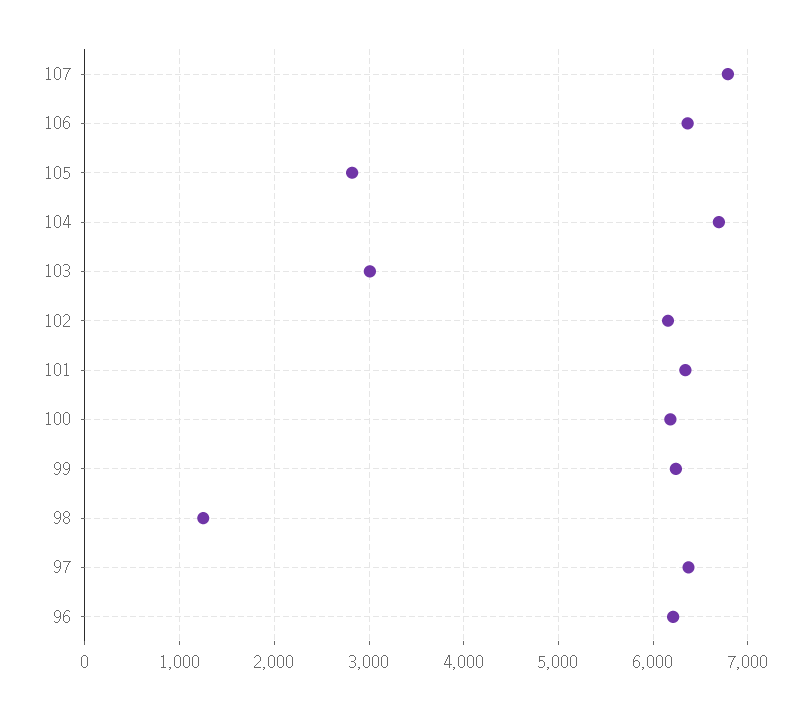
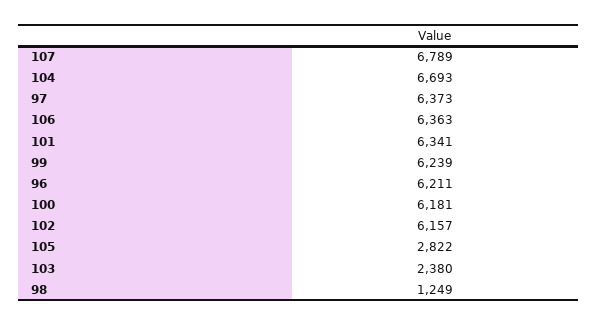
103: 3000 -> 2380

